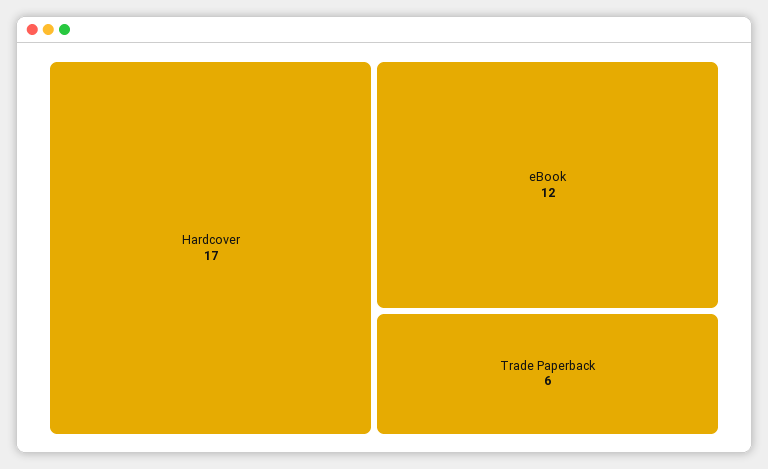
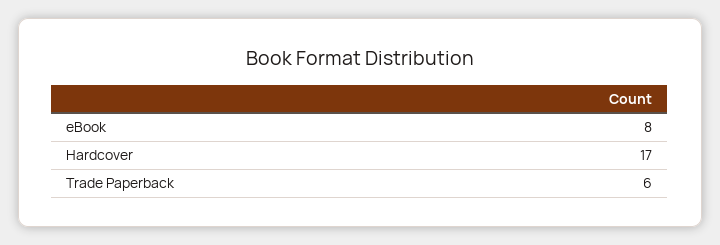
eBook: 12 -> 8

